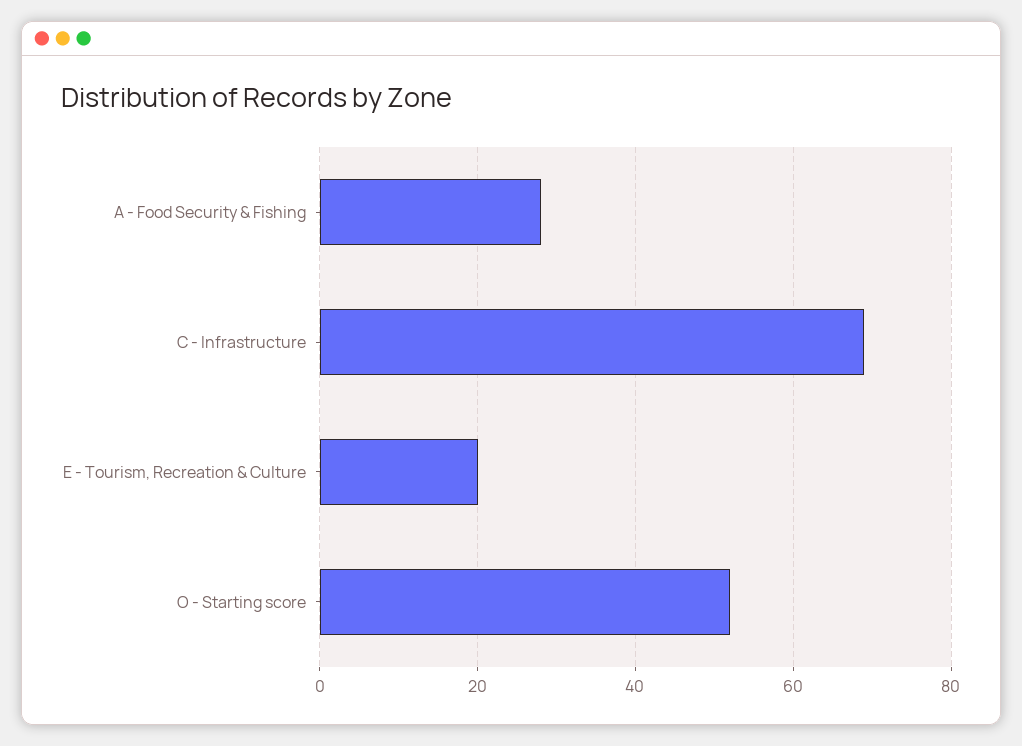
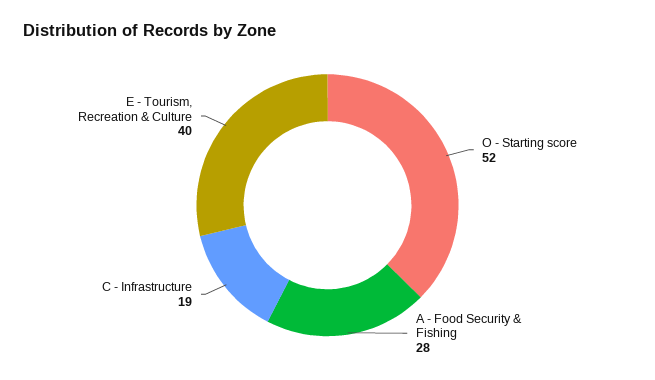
C - Infrastructure: 70 -> 19
E - Tourism, Recreation & Culture: 20 -> 40

